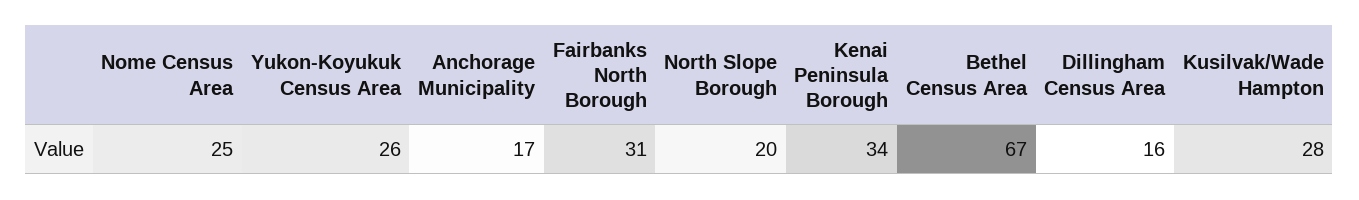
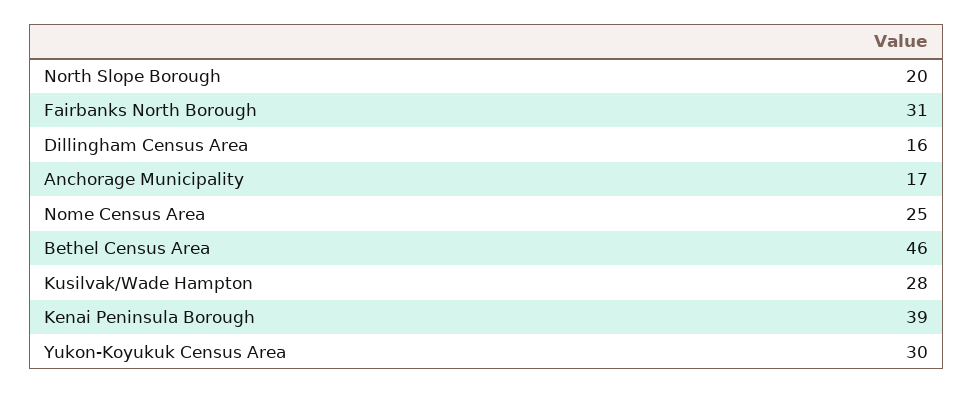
Yukon-Koyukuk Census Area: 26 -> 30
Kenai Peninsula Borough: 34 -> 39
Bethel Census Area: 67 -> 46

